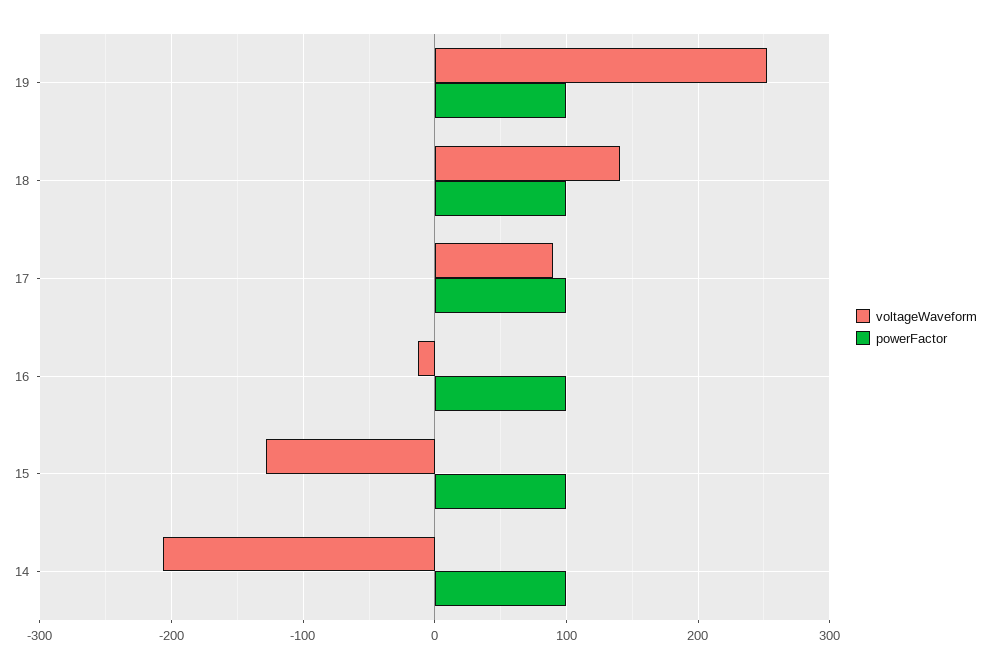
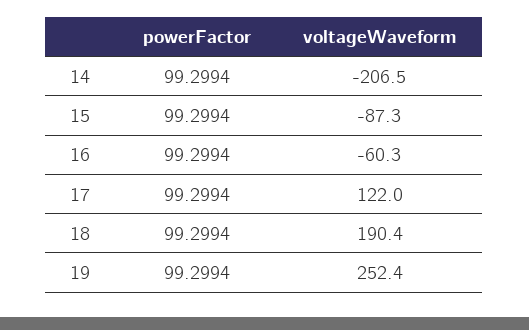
voltageWaveform, 18: 140 -> 190.4
voltageWaveform, 17: 90 -> 122
voltageWaveform, 16: -10 -> -60.3
voltageWaveform, 15: -130 -> -87.3

